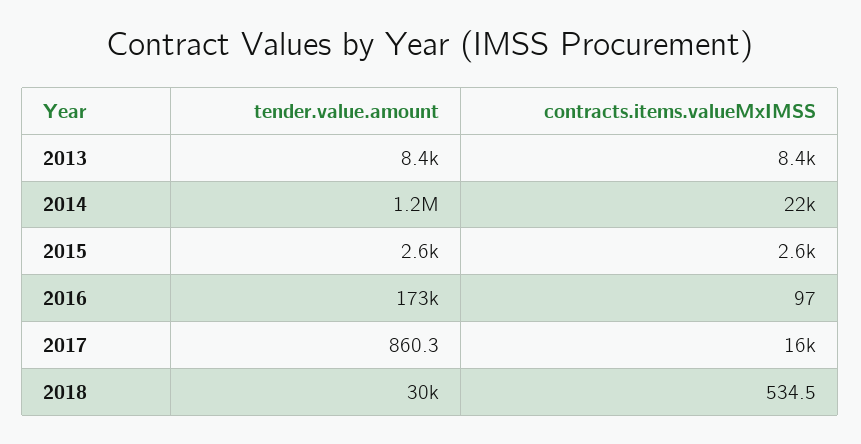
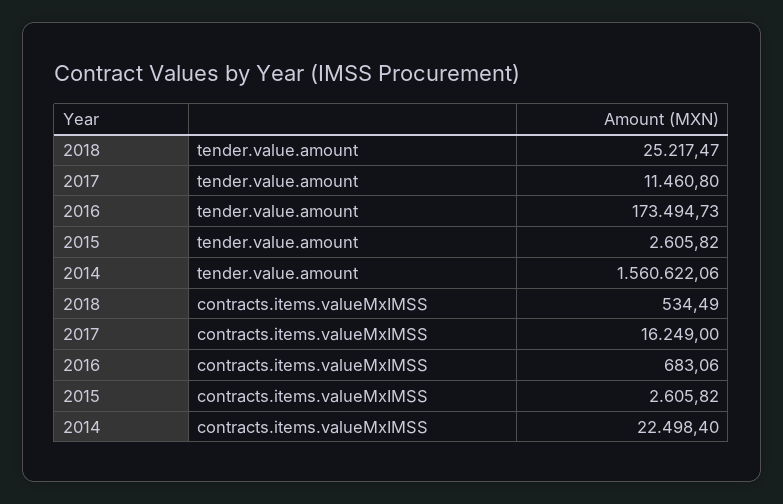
tender.value.amount, 2013: 8400 -> none
contracts.items.valueMxIMSS, 2013: 8400 -> none
tender.value.amount, 2014: 1200000 -> 1560622.06
contracts.items.valueMxIMSS, 2016: 97 -> 683.06
tender.value.amount, 2017: 860.3 -> 11460.8
tender.value.amount, 2018: 30000 -> 25217.47

